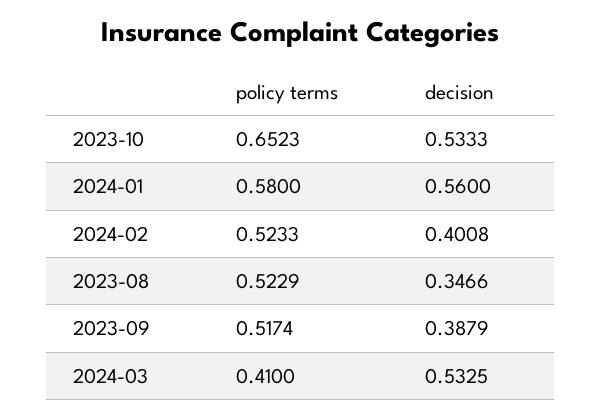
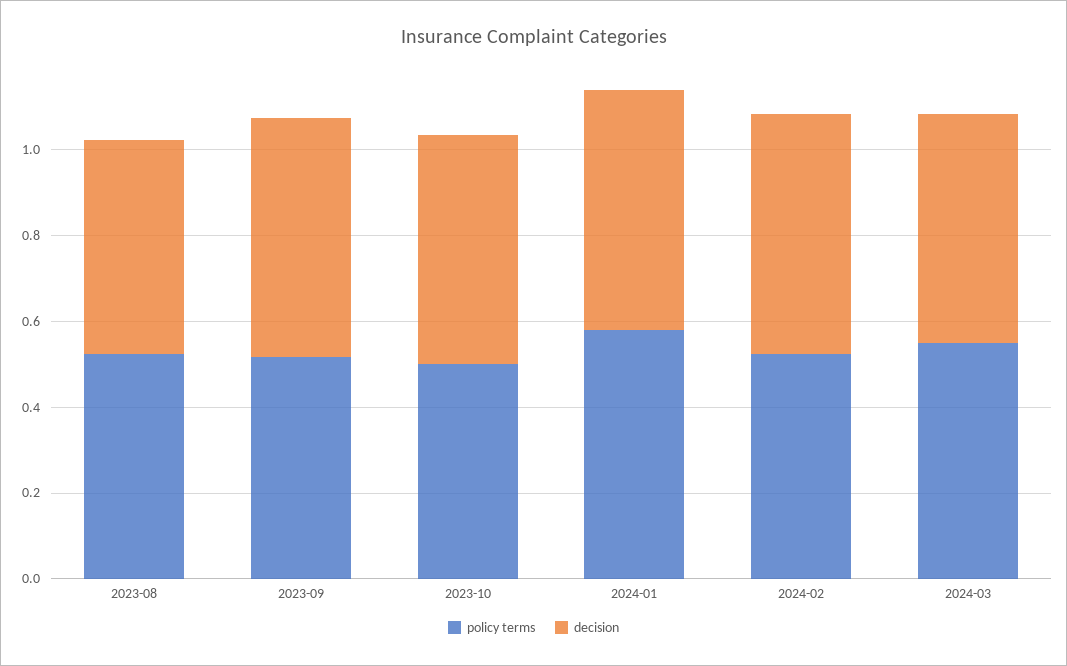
policy terms, 2023-10: 0.6523 -> 0.5
decision, 2024-02: 0.4008 -> 0.55
decision, 2023-08: 0.3466 -> 0.5
decision, 2023-09: 0.3879 -> 0.55
policy terms, 2024-03: 0.41 -> 0.55

